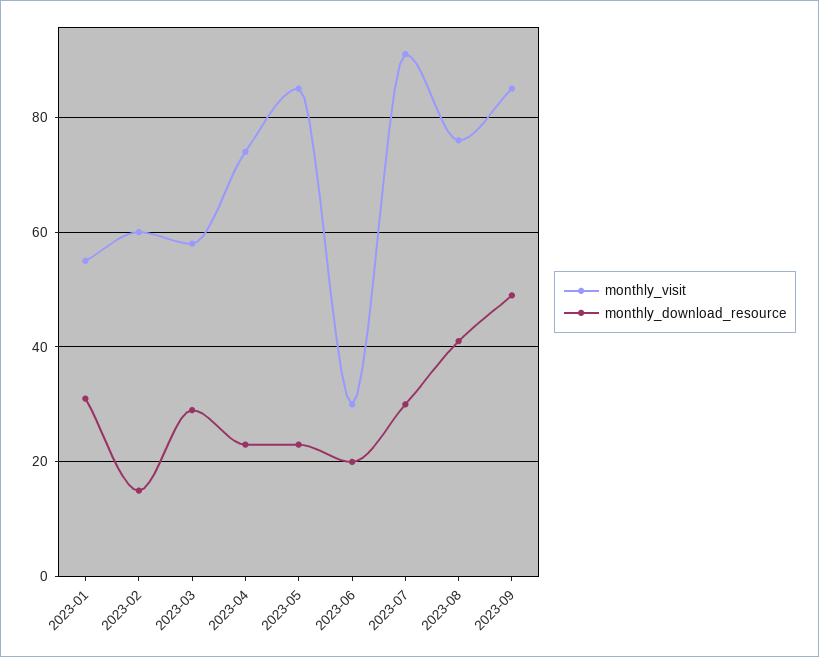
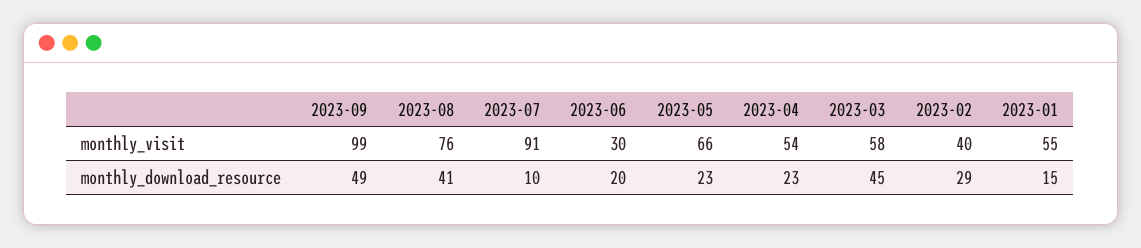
monthly_download_resource, 2023-01: 30 -> 15
monthly_visit, 2023-02: 60 -> 40
monthly_download_resource, 2023-02: 15 -> 29
monthly_download_resource, 2023-03: 30 -> 45
monthly_visit, 2023-04: 75 -> 54
monthly_visit, 2023-05: 85 -> 66
monthly_download_resource, 2023-07: 30 -> 10
monthly_visit, 2023-09: 85 -> 99

